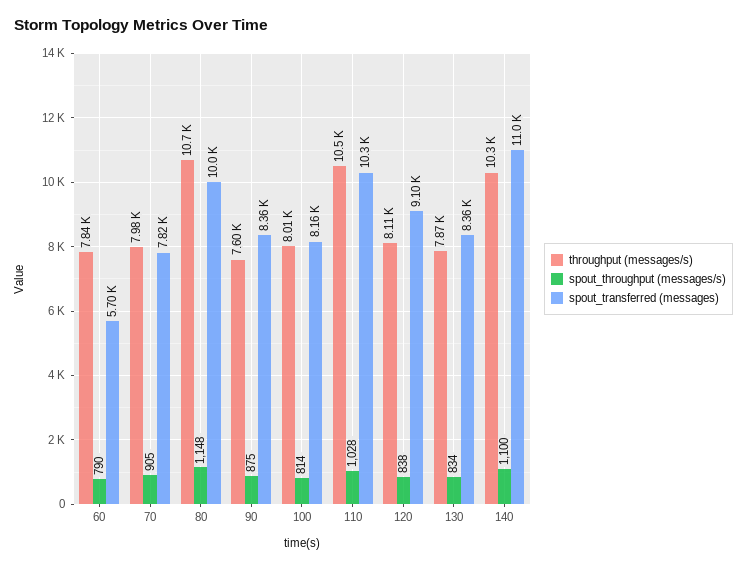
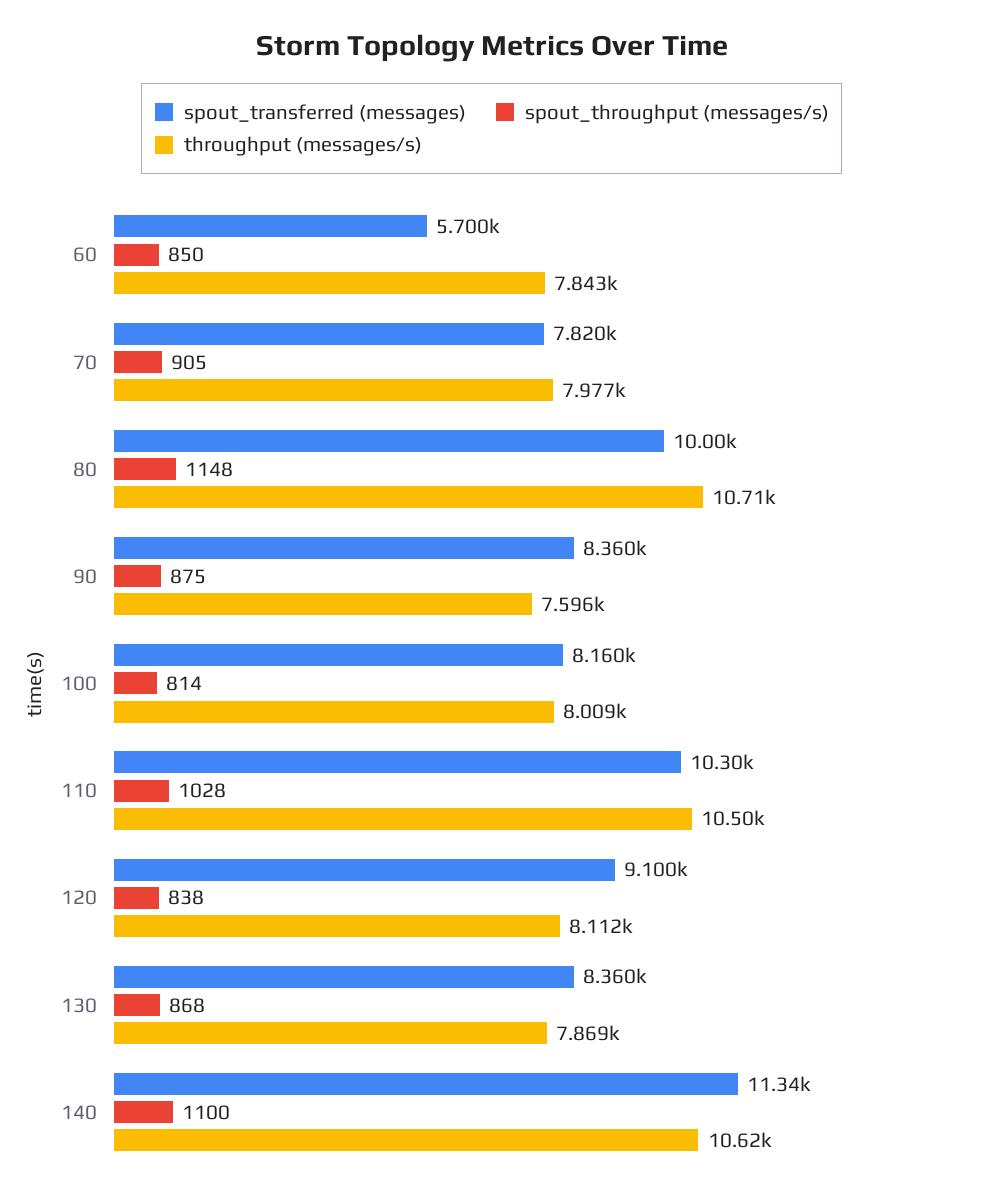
spout_throughput (messages/s), 60: 790 -> 850
spout_throughput (messages/s), 130: 834 -> 868
throughput (messages/s), 140: 10300 -> 10620
spout_transferred (messages), 140: 11000 -> 11340

